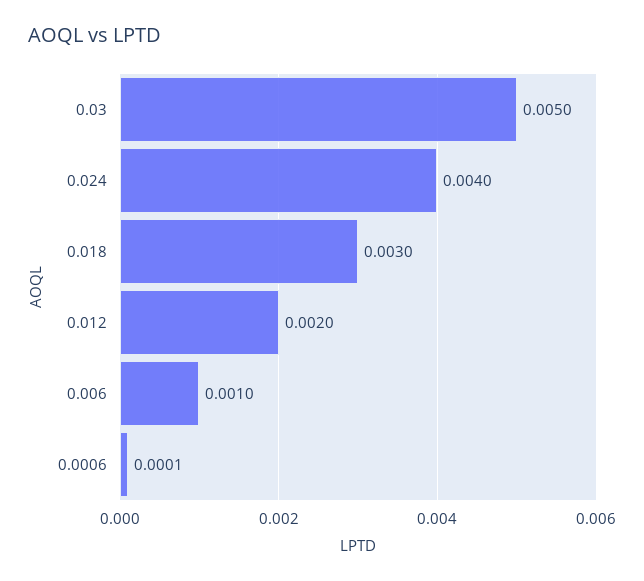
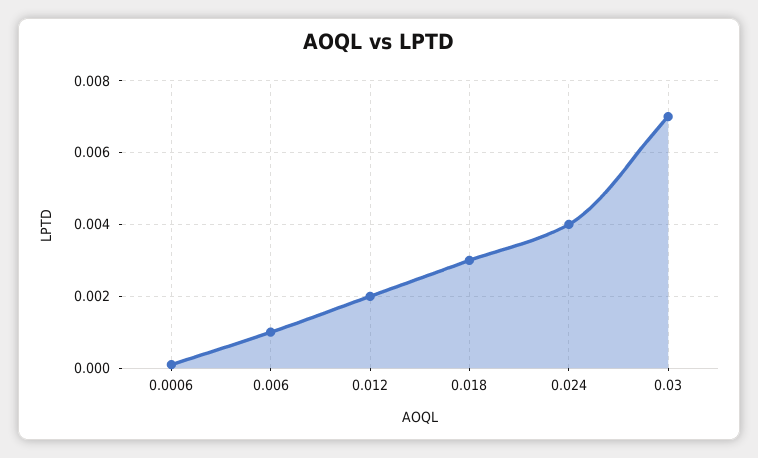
0.03: 0.005 -> 0.007

